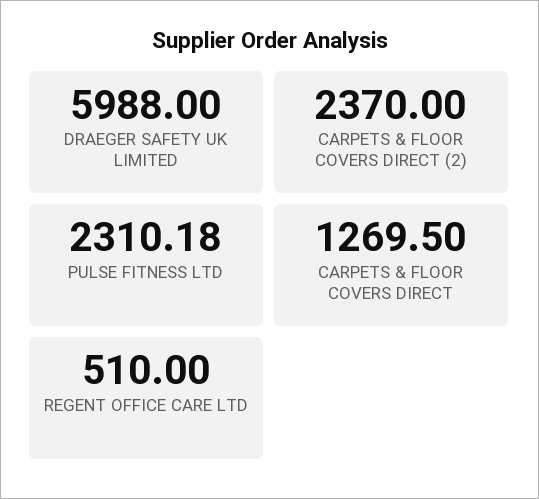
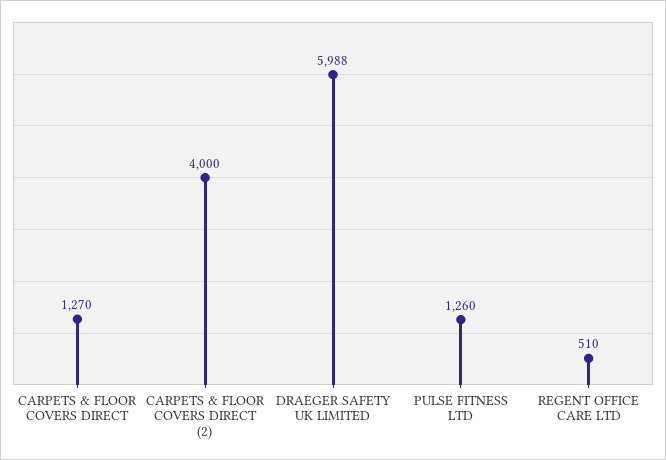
CARPETS & FLOOR COVERS DIRECT (2): 2370 -> 4000
PULSE FITNESS LTD: 2310.18 -> 1260

